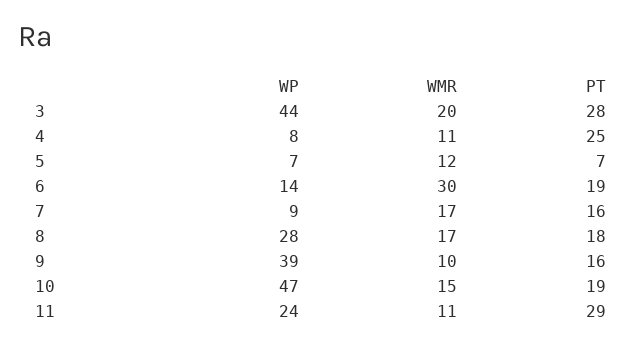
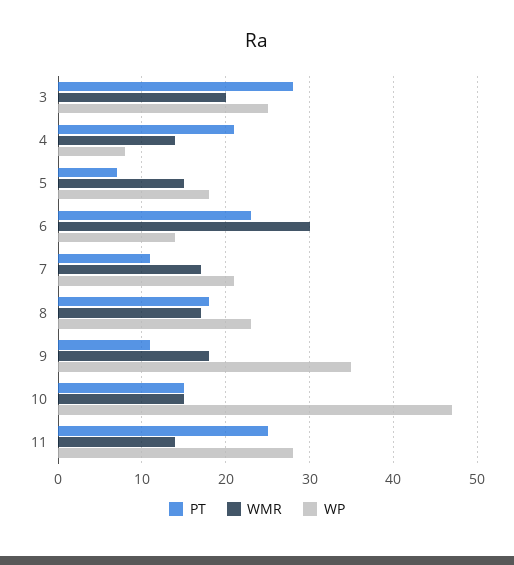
WP, 3: 44 -> 25
WMR, 4: 11 -> 14
PT, 4: 25 -> 21
WP, 5: 7 -> 18
WMR, 5: 12 -> 15
PT, 6: 19 -> 23
WP, 7: 9 -> 21
PT, 7: 16 -> 11
WP, 8: 28 -> 23
WP, 9: 39 -> 35
WMR, 9: 10 -> 18
PT, 9: 16 -> 11
PT, 10: 19 -> 15
WP, 11: 24 -> 28
WMR, 11: 11 -> 14
PT, 11: 29 -> 25

